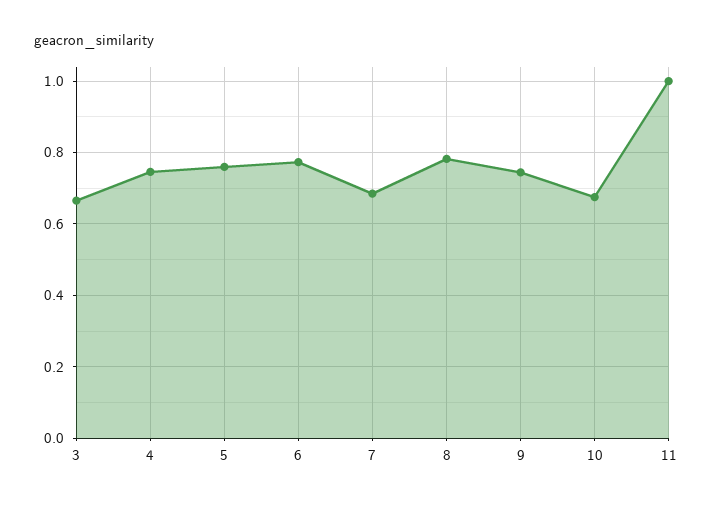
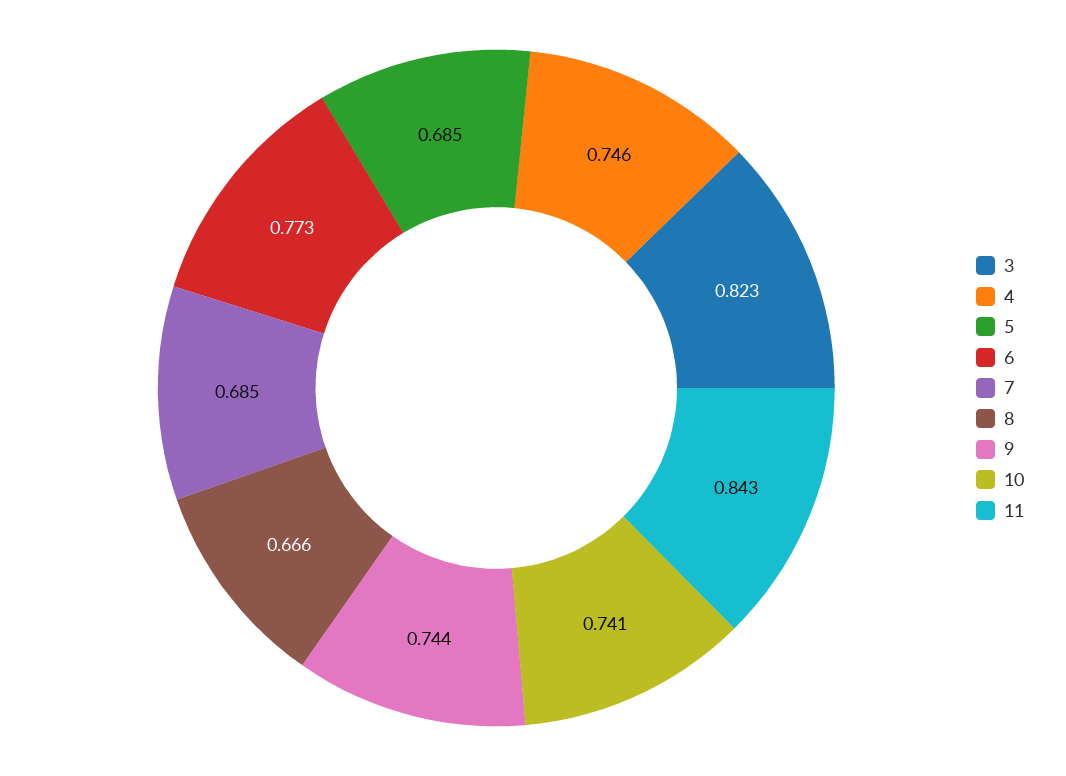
3: 0.66 -> 0.823
5: 0.76 -> 0.685
8: 0.78 -> 0.666
10: 0.68 -> 0.741
11: 1 -> 0.843

